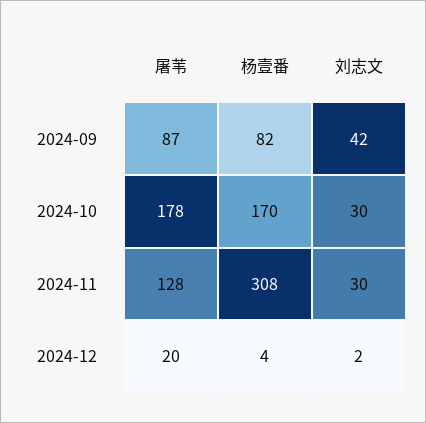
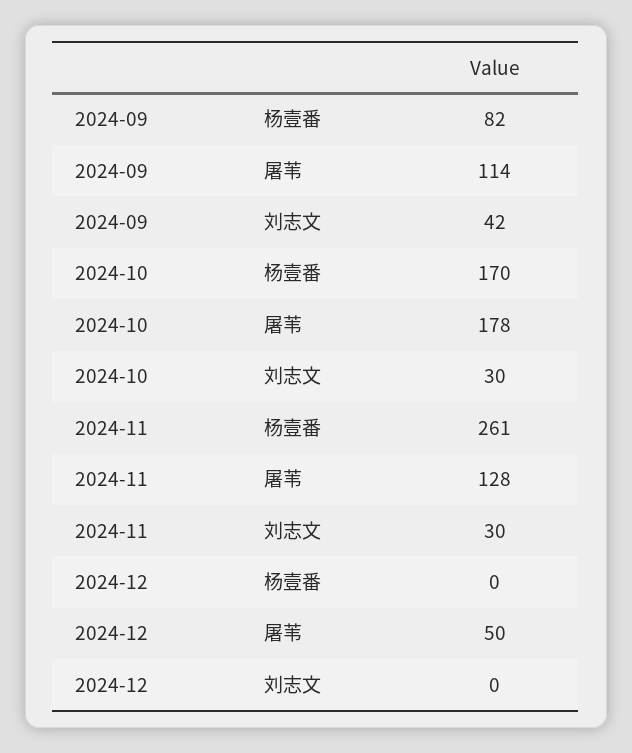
屠苇, 2024-09: 87 -> 114
杨壹番, 2024-11: 308 -> 261
屠苇, 2024-12: 20 -> 50
杨壹番, 2024-12: 4 -> 0
刘志文, 2024-12: 2 -> 0

